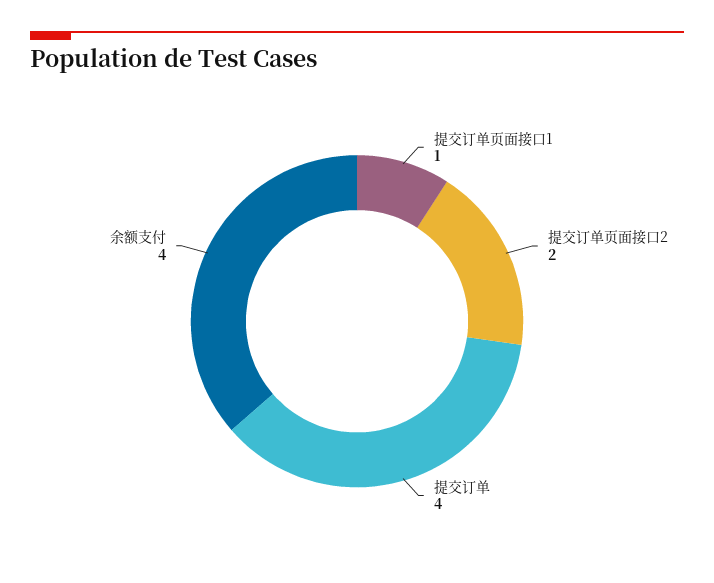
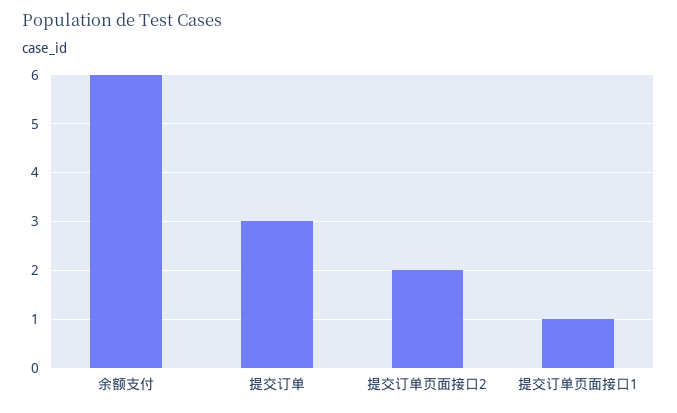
提交订单: 4 -> 3
余额支付: 4 -> 6

